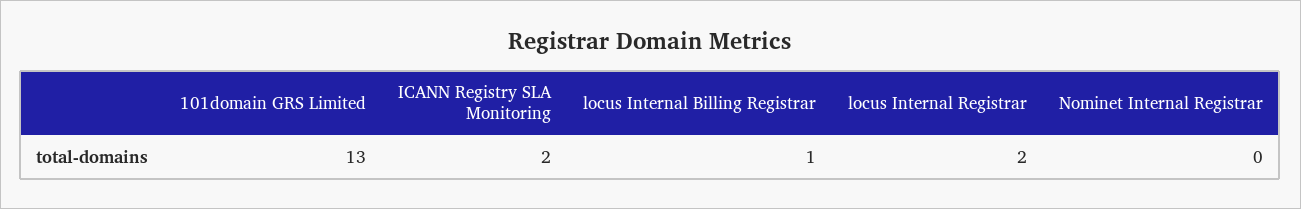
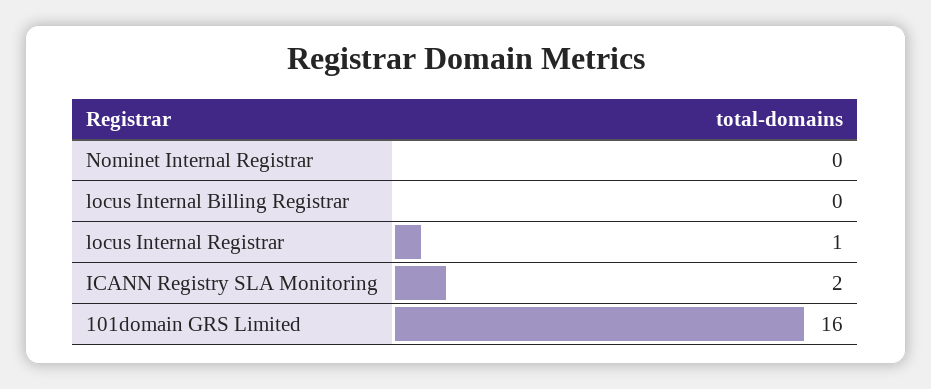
101domain GRS Limited: 13 -> 16
locus Internal Billing Registrar: 1 -> 0
locus Internal Registrar: 2 -> 1

